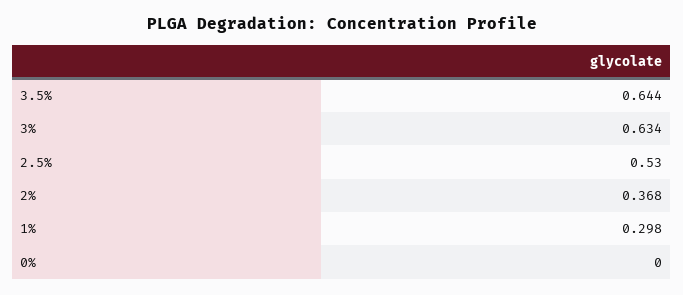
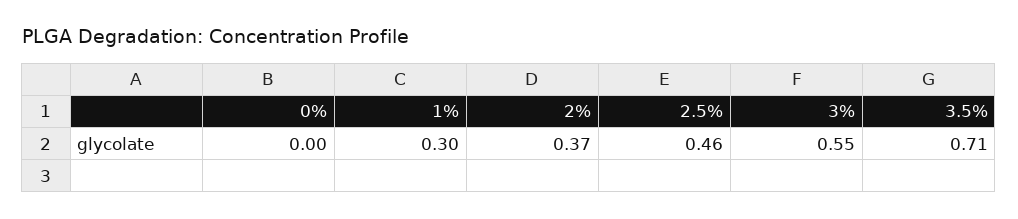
3.5%: 0.644 -> 0.71
3%: 0.634 -> 0.55
2.5%: 0.53 -> 0.46

